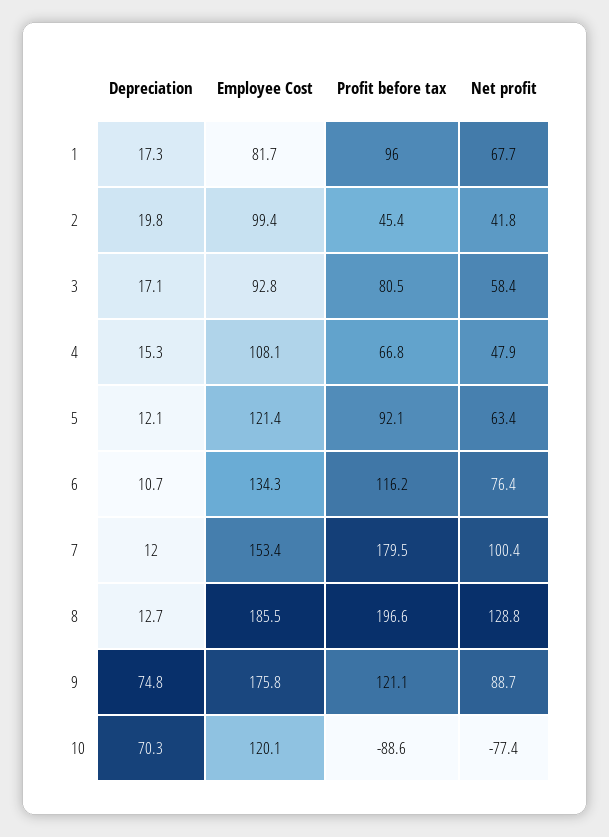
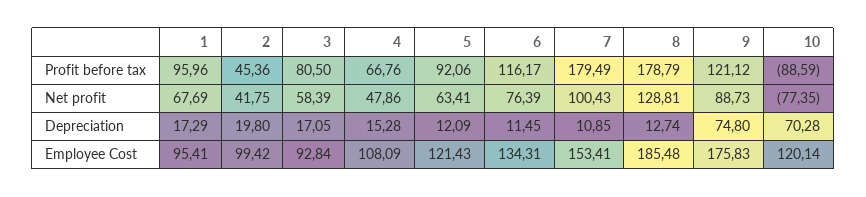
Employee Cost, 1: 81.7 -> 95.41
Depreciation, 6: 10.7 -> 11.45
Depreciation, 7: 12 -> 10.85
Profit before tax, 8: 196.6 -> 178.79

